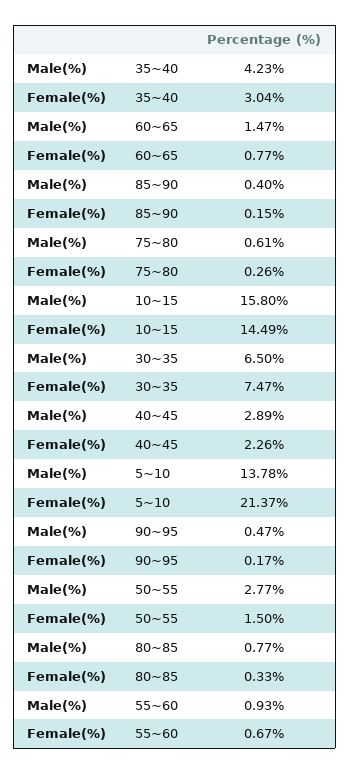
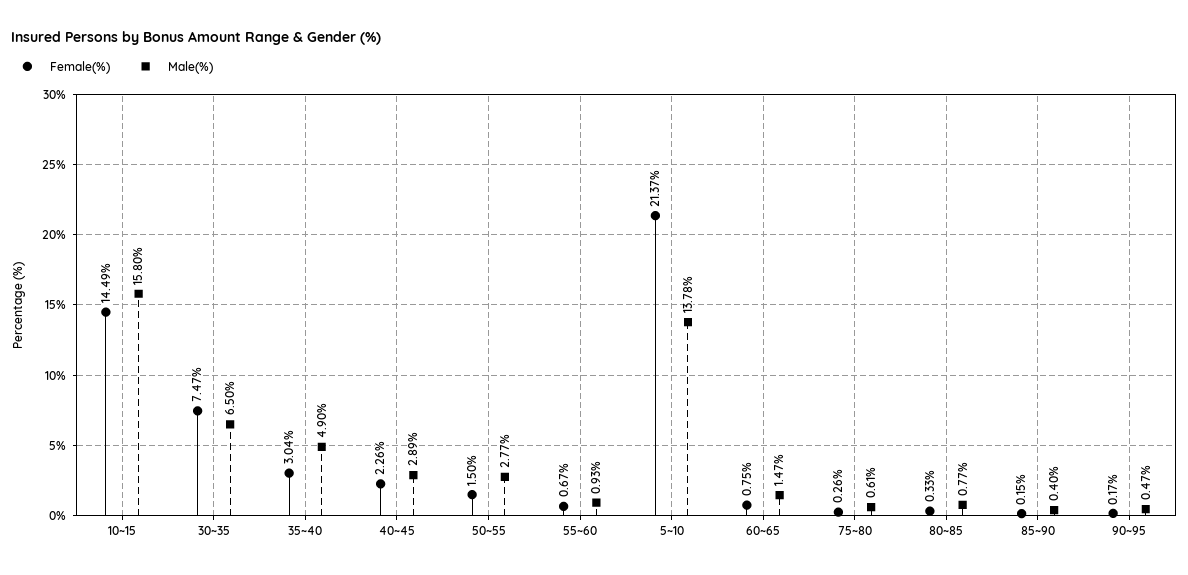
Male(%), 35~40: 4.23 -> 4.9
Female(%), 60~65: 0.77 -> 0.75

